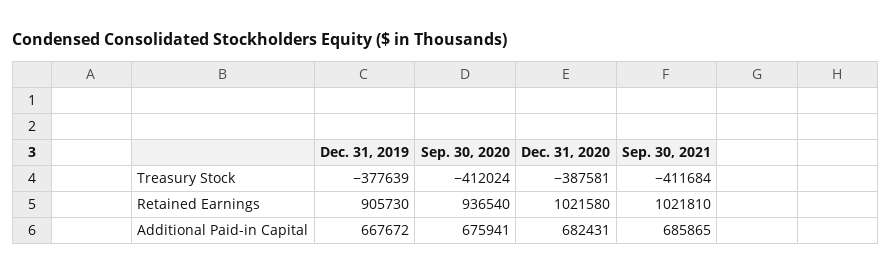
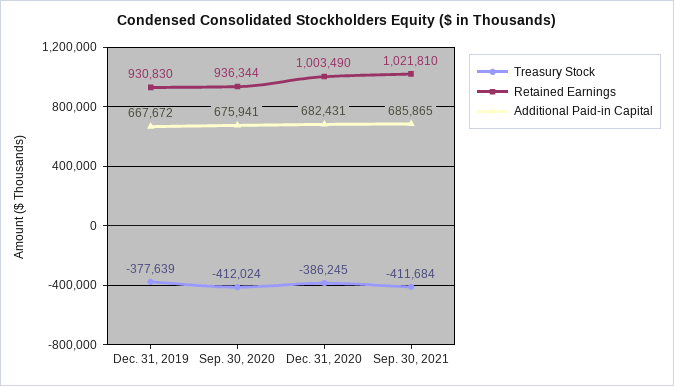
Treasury Stock, Dec. 31, 2020: -387581 -> -386245
Retained Earnings, Dec. 31, 2019: 905730 -> 930830
Retained Earnings, Sep. 30, 2020: 936540 -> 936344
Retained Earnings, Dec. 31, 2020: 1021580 -> 1003490

